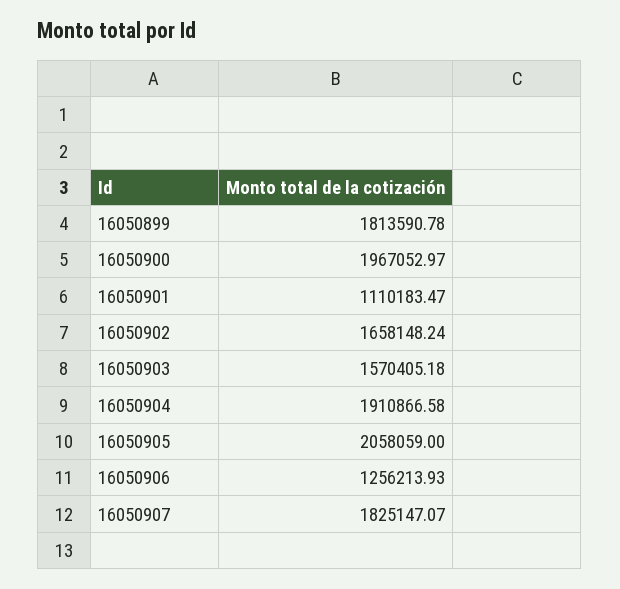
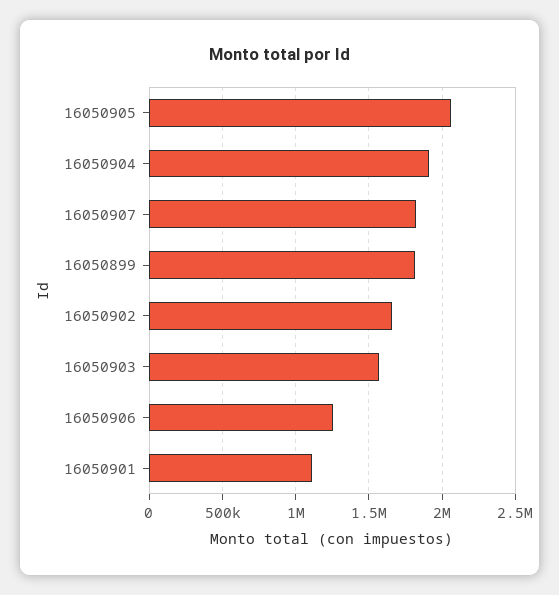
16050900: 1967052.97 -> none

